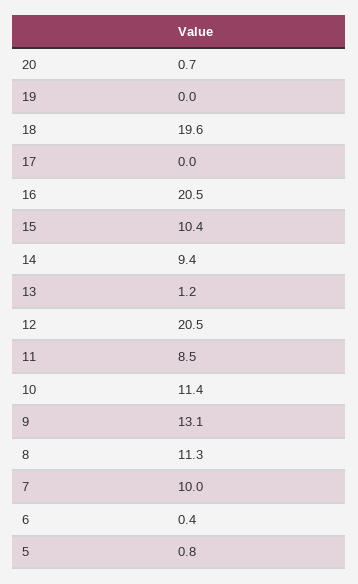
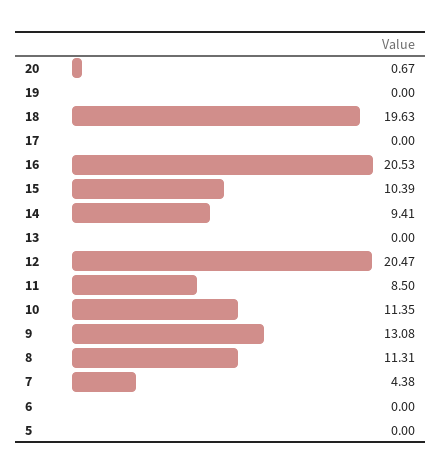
13: 1.2 -> 0
7: 10 -> 4.38
6: 0.4 -> 0
5: 0.8 -> 0

